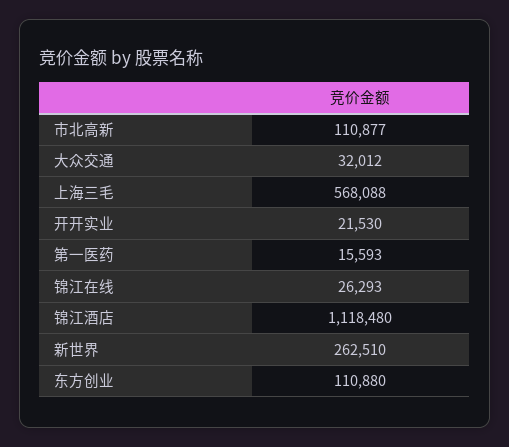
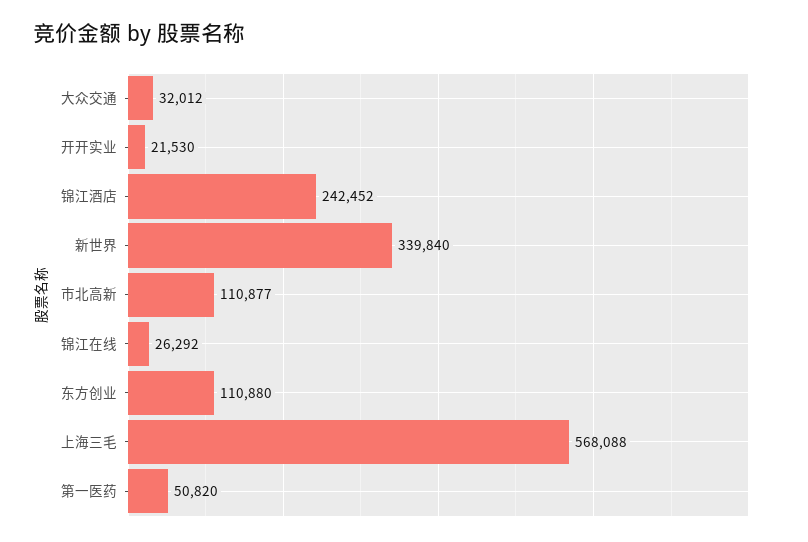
第一医药: 15593 -> 50820
锦江在线: 26293 -> 26292
锦江酒店: 1118480 -> 242452
新世界: 262510 -> 339840

